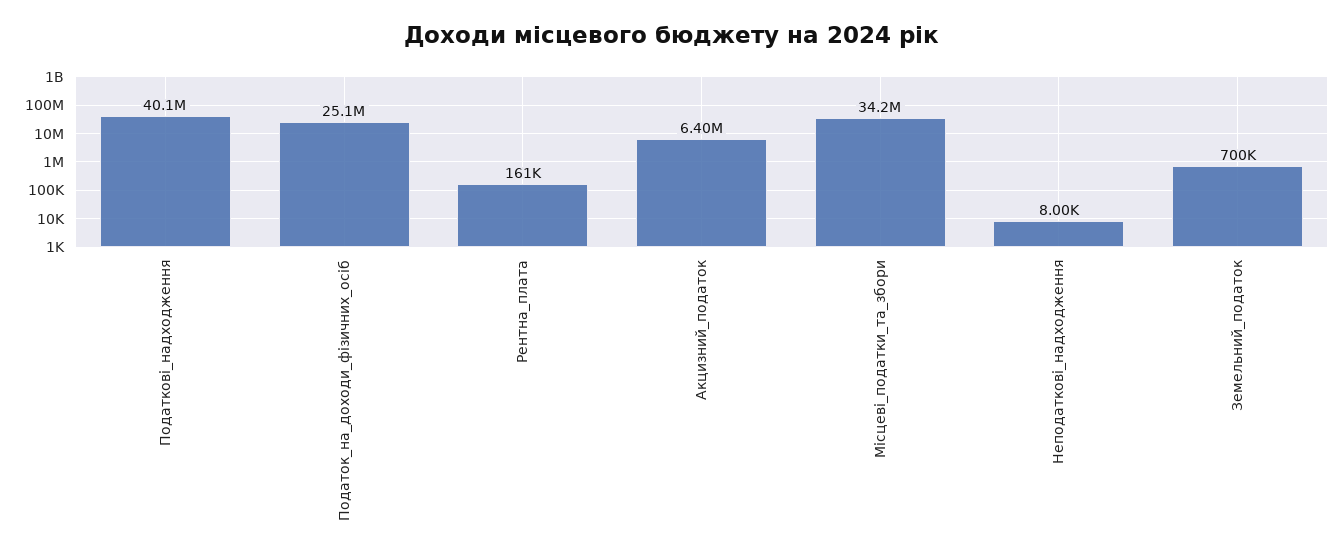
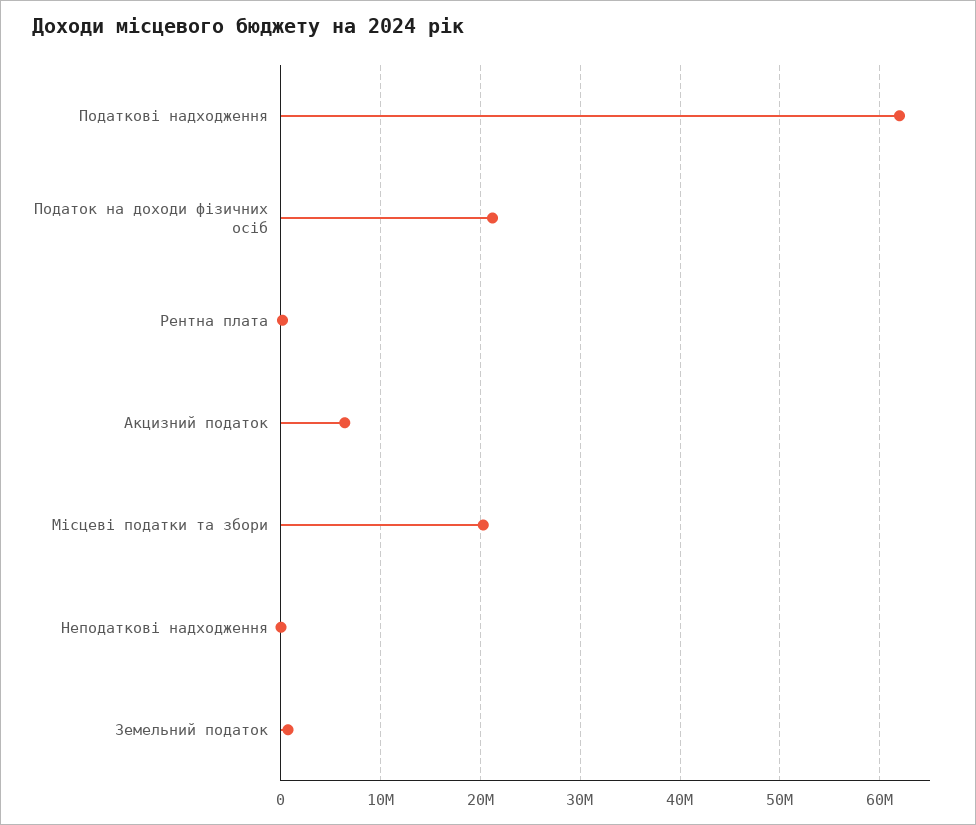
Податкові_надходження: 40100000 -> 62000000
Податок_на_доходи_фізичних_осіб: 25100000 -> 21000000
Місцеві_податки_та_збори: 34200000 -> 20000000

